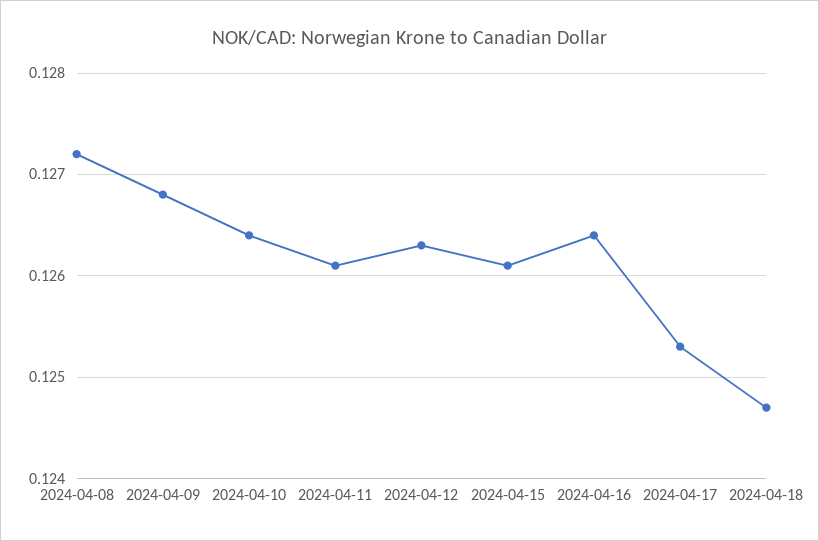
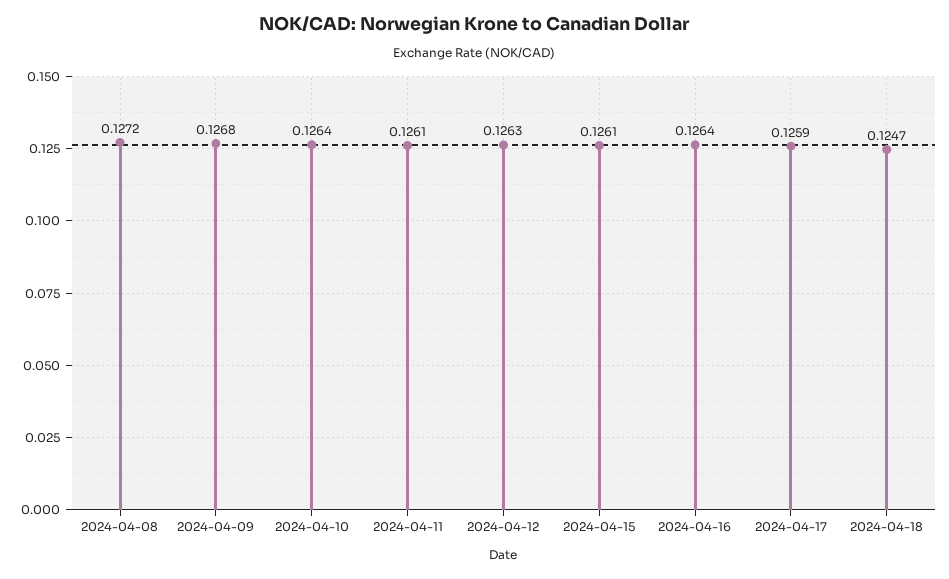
2024-04-17: 0.1253 -> 0.1259

